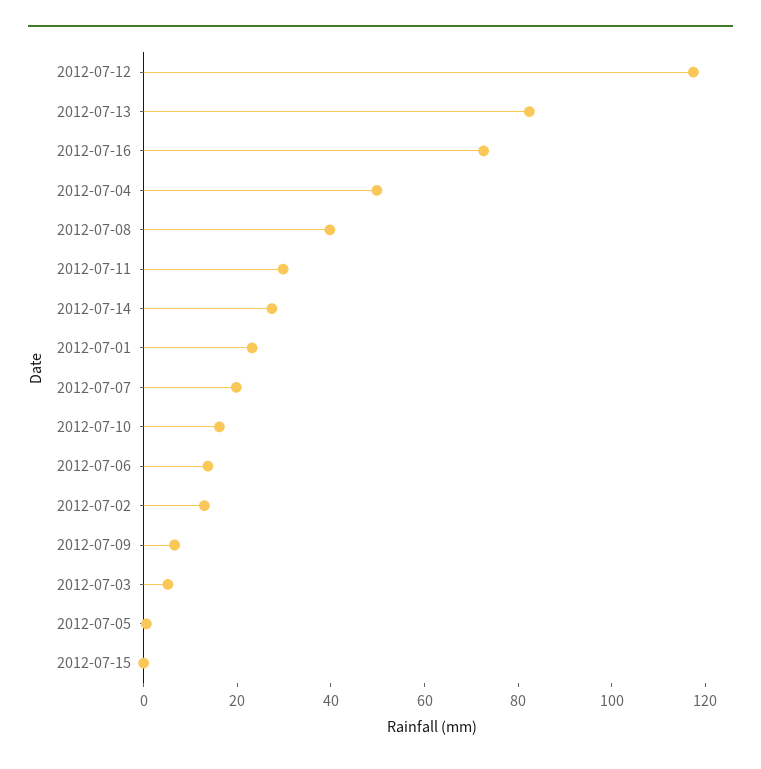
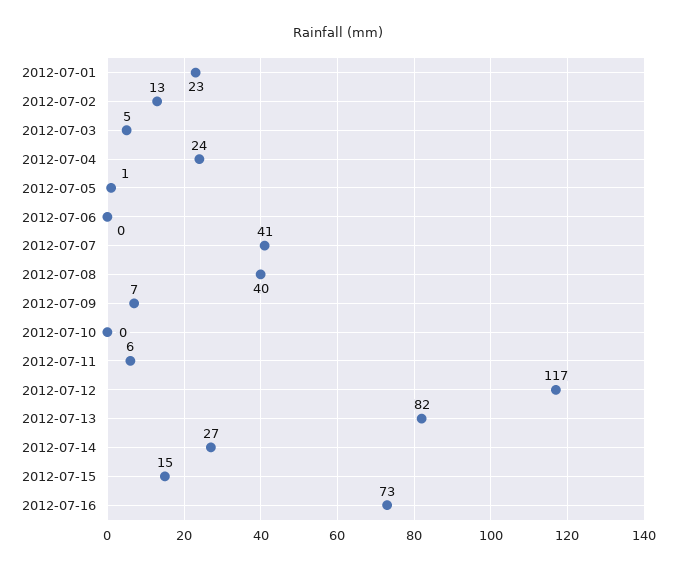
2012-07-04: 50 -> 24
2012-07-11: 30 -> 6
2012-07-07: 20 -> 41
2012-07-10: 15 -> 0
2012-07-06: 15 -> 0
2012-07-15: 0 -> 15

